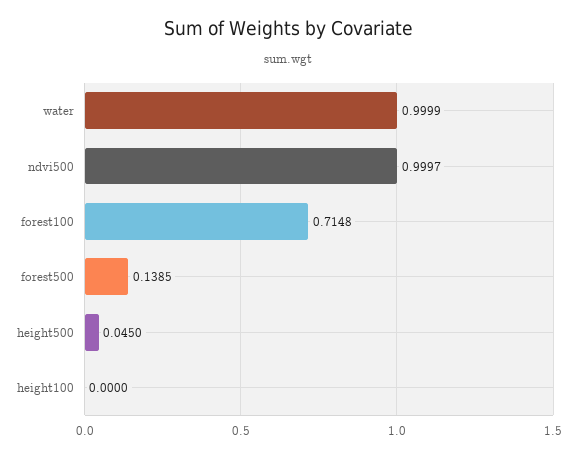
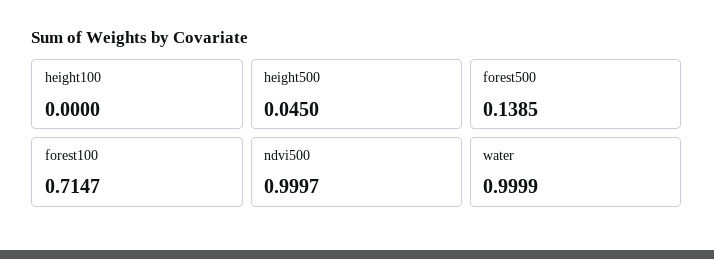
forest100: 0.7148 -> 0.7147

